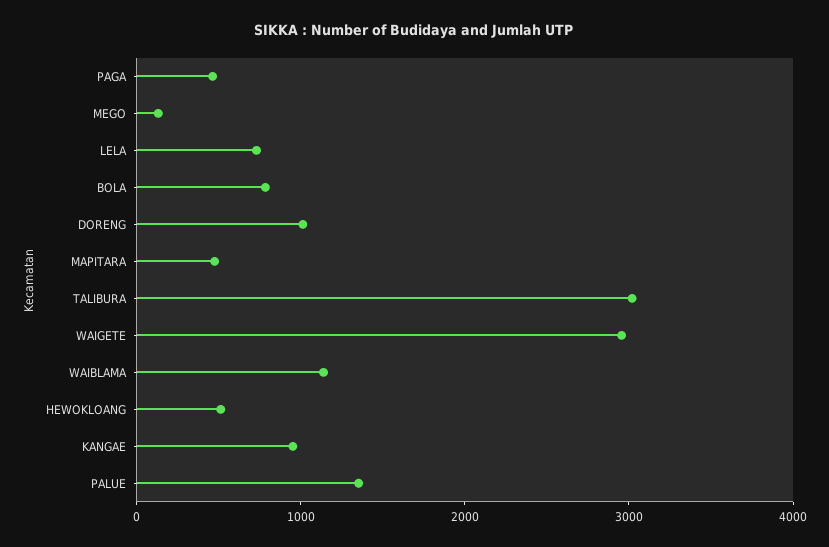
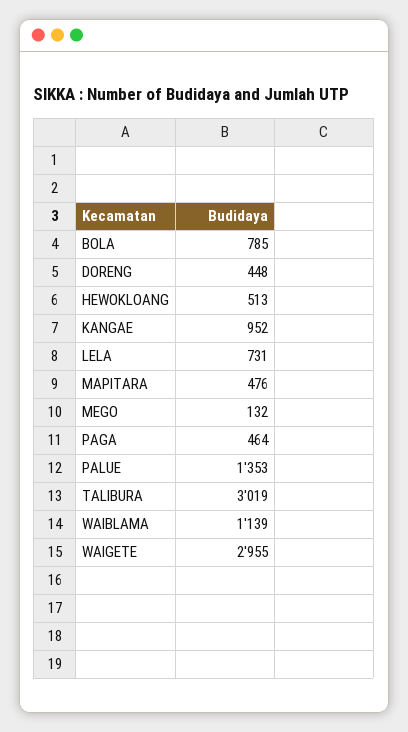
DORENG: 1000 -> 448

